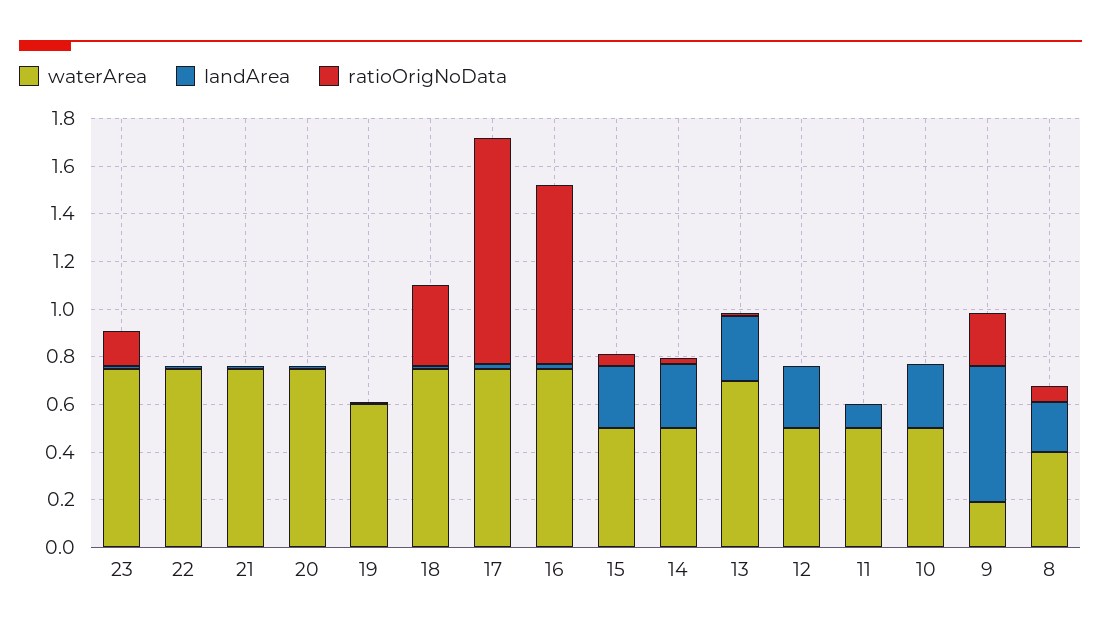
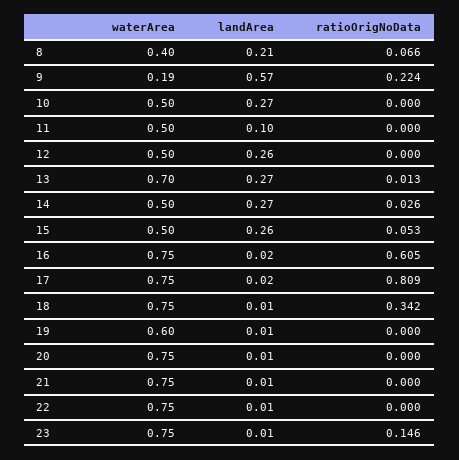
ratioOrigNoData, 17: 0.95 -> 0.809
ratioOrigNoData, 16: 0.75 -> 0.605

